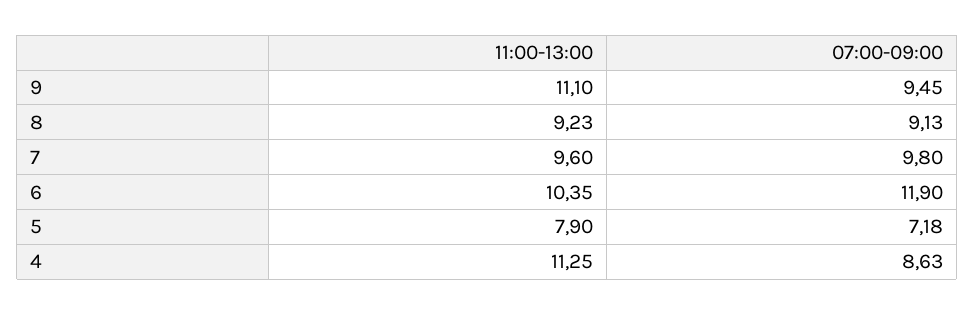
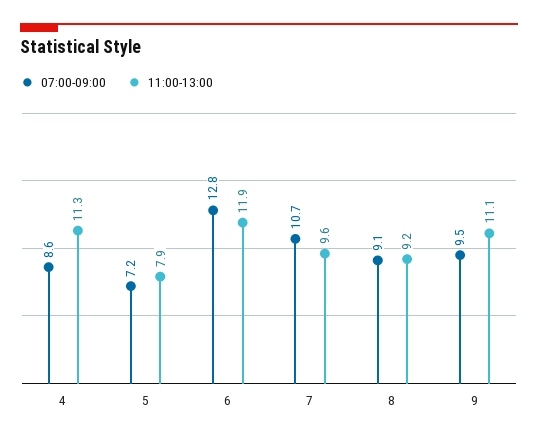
07:00-09:00, 7: 9.8 -> 10.7
11:00-13:00, 6: 10.35 -> 11.9
07:00-09:00, 6: 11.9 -> 12.8

